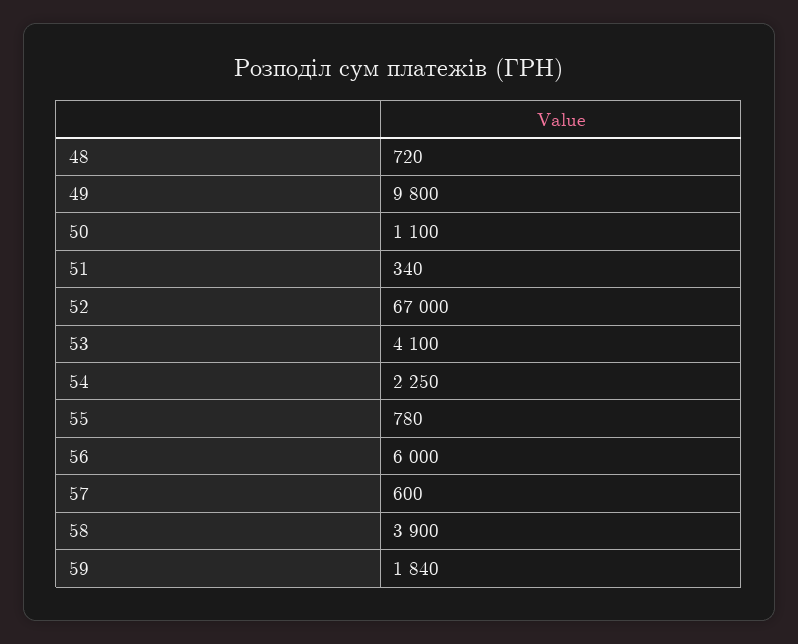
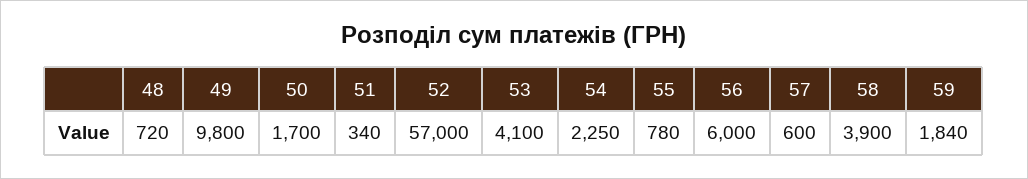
50: 1100 -> 1700
52: 67000 -> 57000

